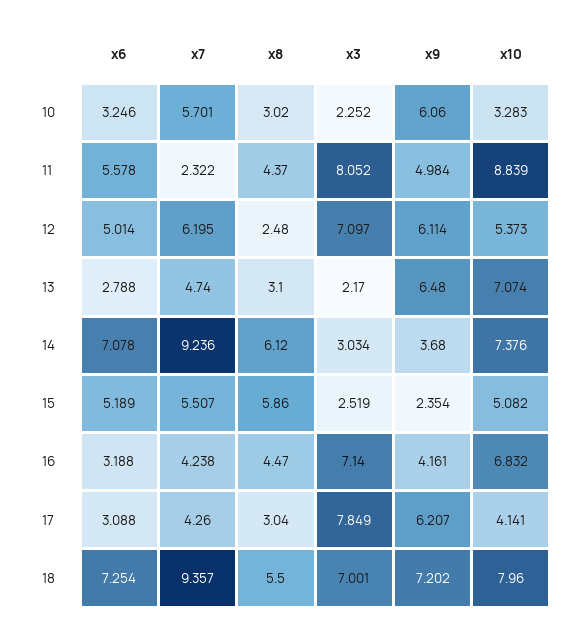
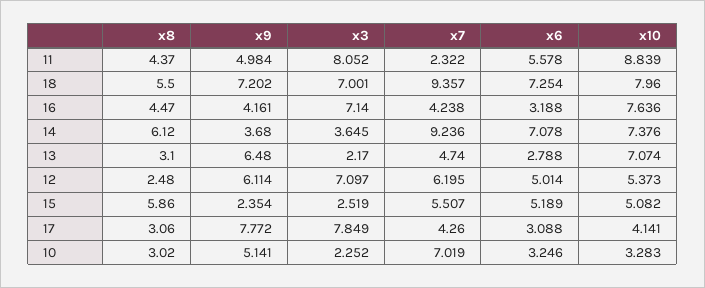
x7, 10: 5.701 -> 7.019
x9, 10: 6.06 -> 5.141
x3, 14: 3.034 -> 3.645
x10, 16: 6.832 -> 7.636
x8, 17: 3.04 -> 3.06
x9, 17: 6.207 -> 7.772

